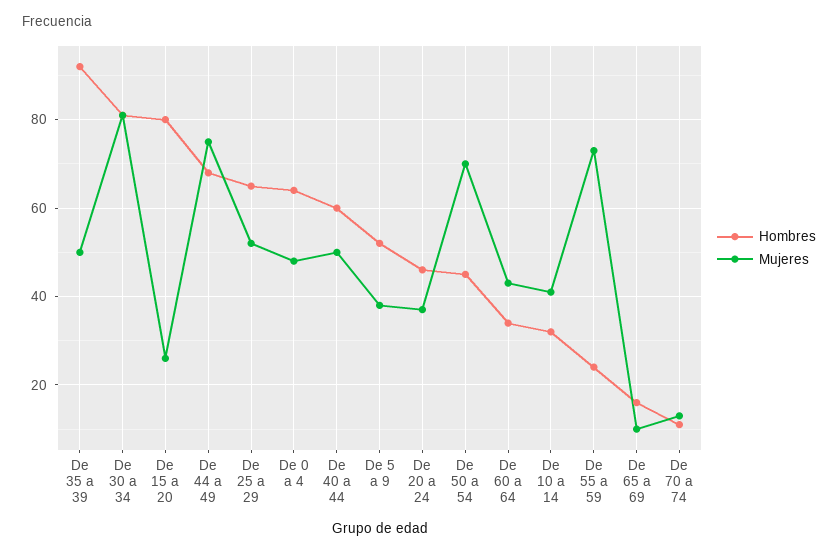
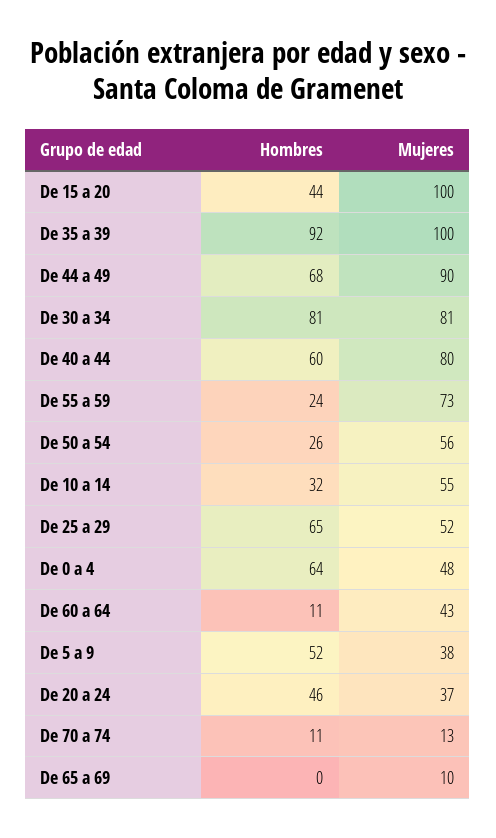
Mujeres, De 35 a 39: 50 -> 100
Hombres, De 15 a 20: 80 -> 44
Mujeres, De 15 a 20: 25 -> 100
Mujeres, De 44 a 49: 75 -> 90
Mujeres, De 40 a 44: 50 -> 80
Hombres, De 50 a 54: 45 -> 26
Mujeres, De 50 a 54: 70 -> 56
Hombres, De 60 a 64: 35 -> 11
Mujeres, De 10 a 14: 40 -> 55
Hombres, De 65 a 69: 15 -> 0

